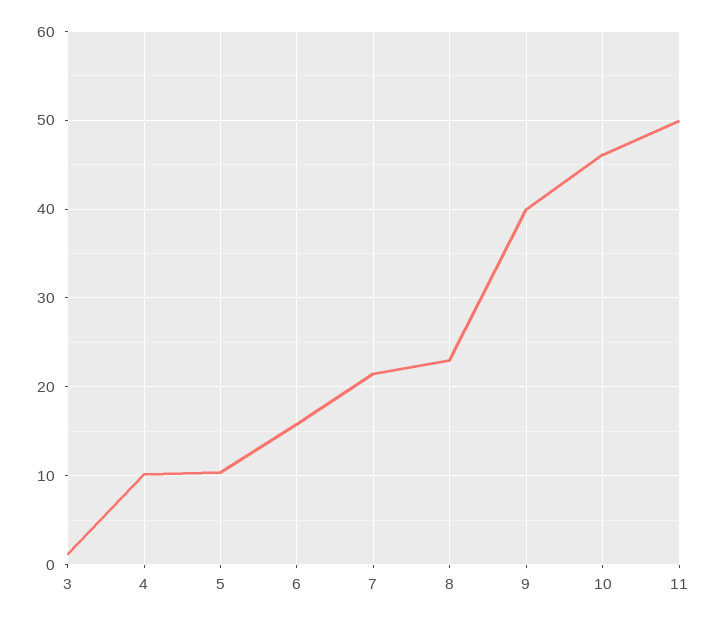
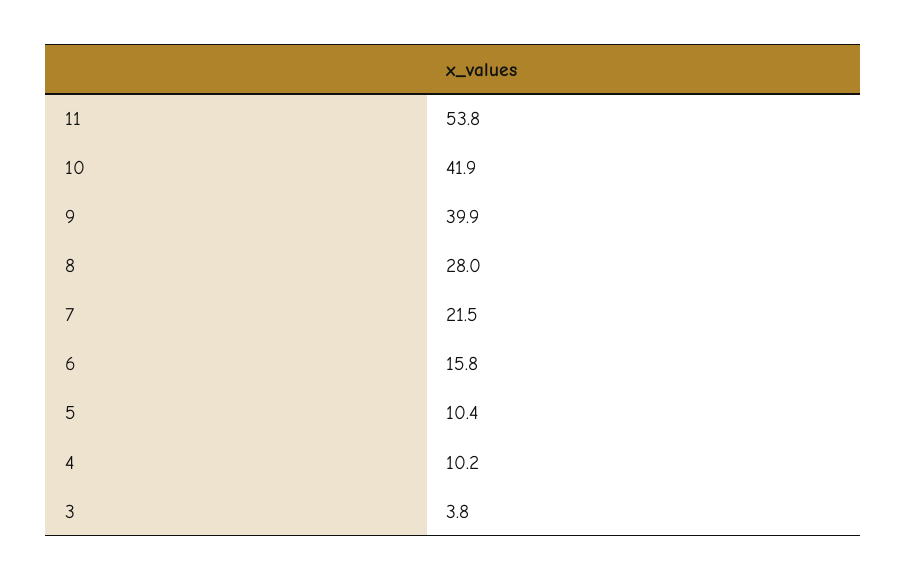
3: 1 -> 3.8
8: 23 -> 28
10: 46 -> 41.9
11: 50 -> 53.8

